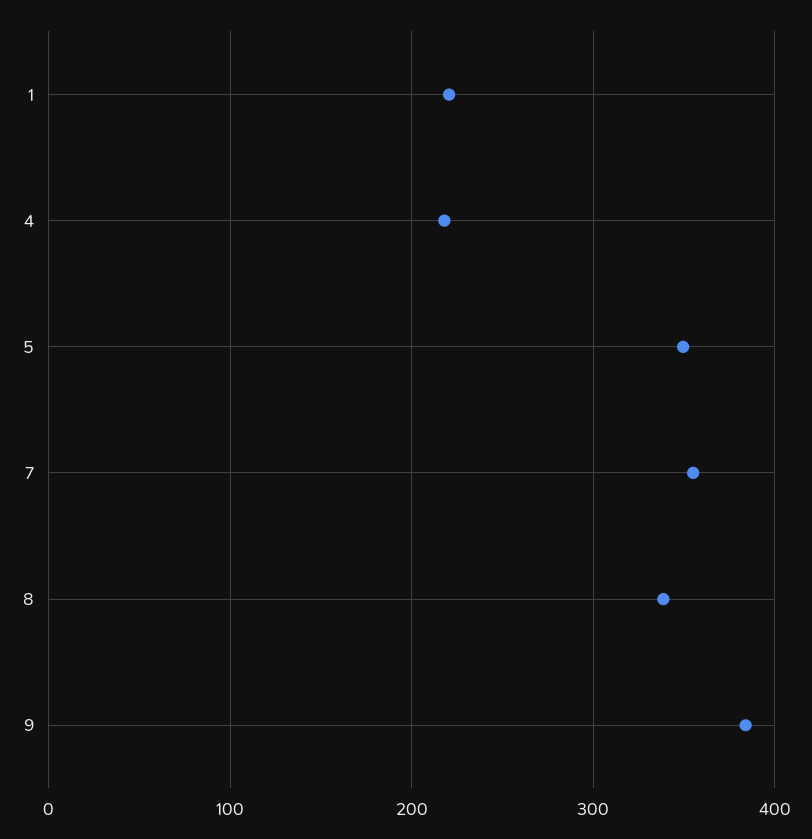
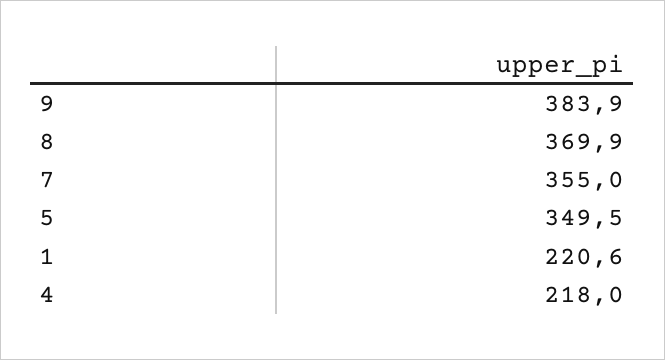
8: 340 -> 369.9

